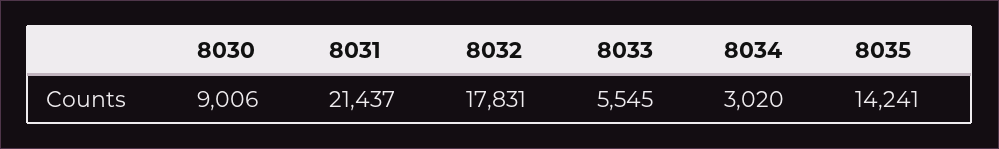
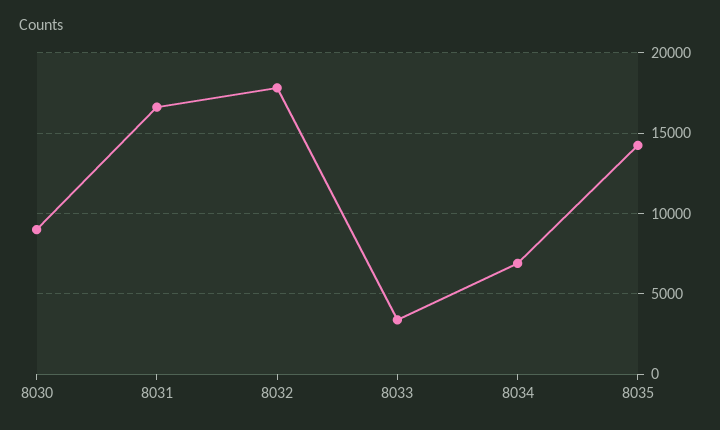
8031: 21437 -> 16500
8033: 5545 -> 3500
8034: 3020 -> 7000

